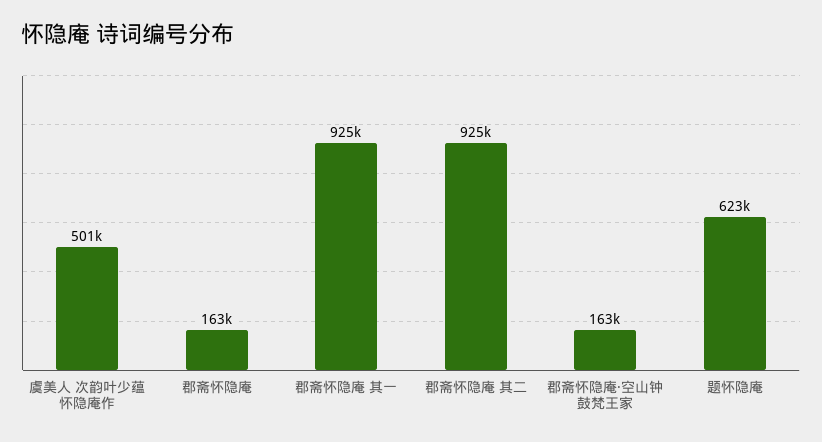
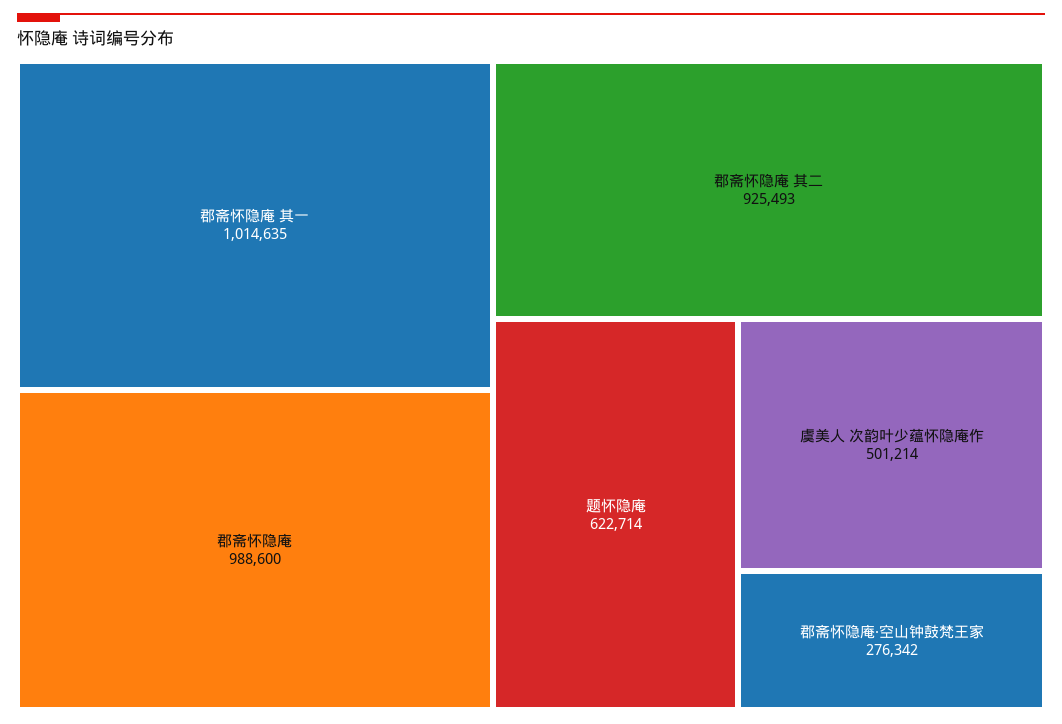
郡斋怀隐庵: 163000 -> 988600
郡斋怀隐庵 其一: 925000 -> 1014635
郡斋怀隐庵·空山钟鼓梵王家: 163000 -> 276342

